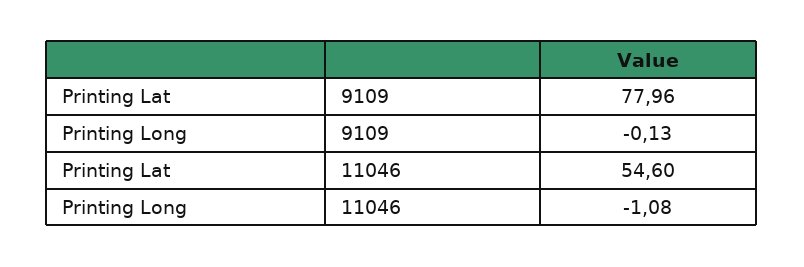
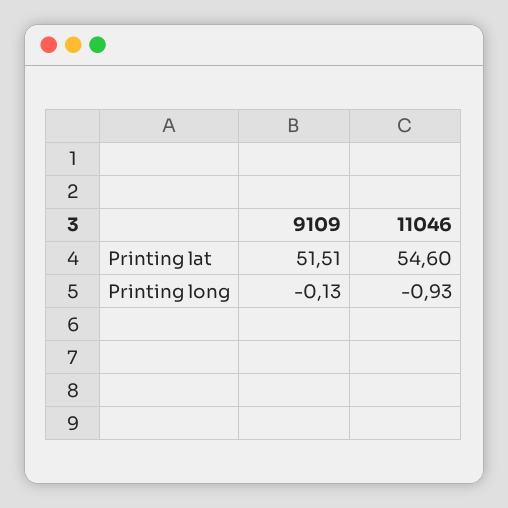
Printing Lat, 9109: 77.96 -> 51.51
Printing Long, 11046: -1.08 -> -0.93

